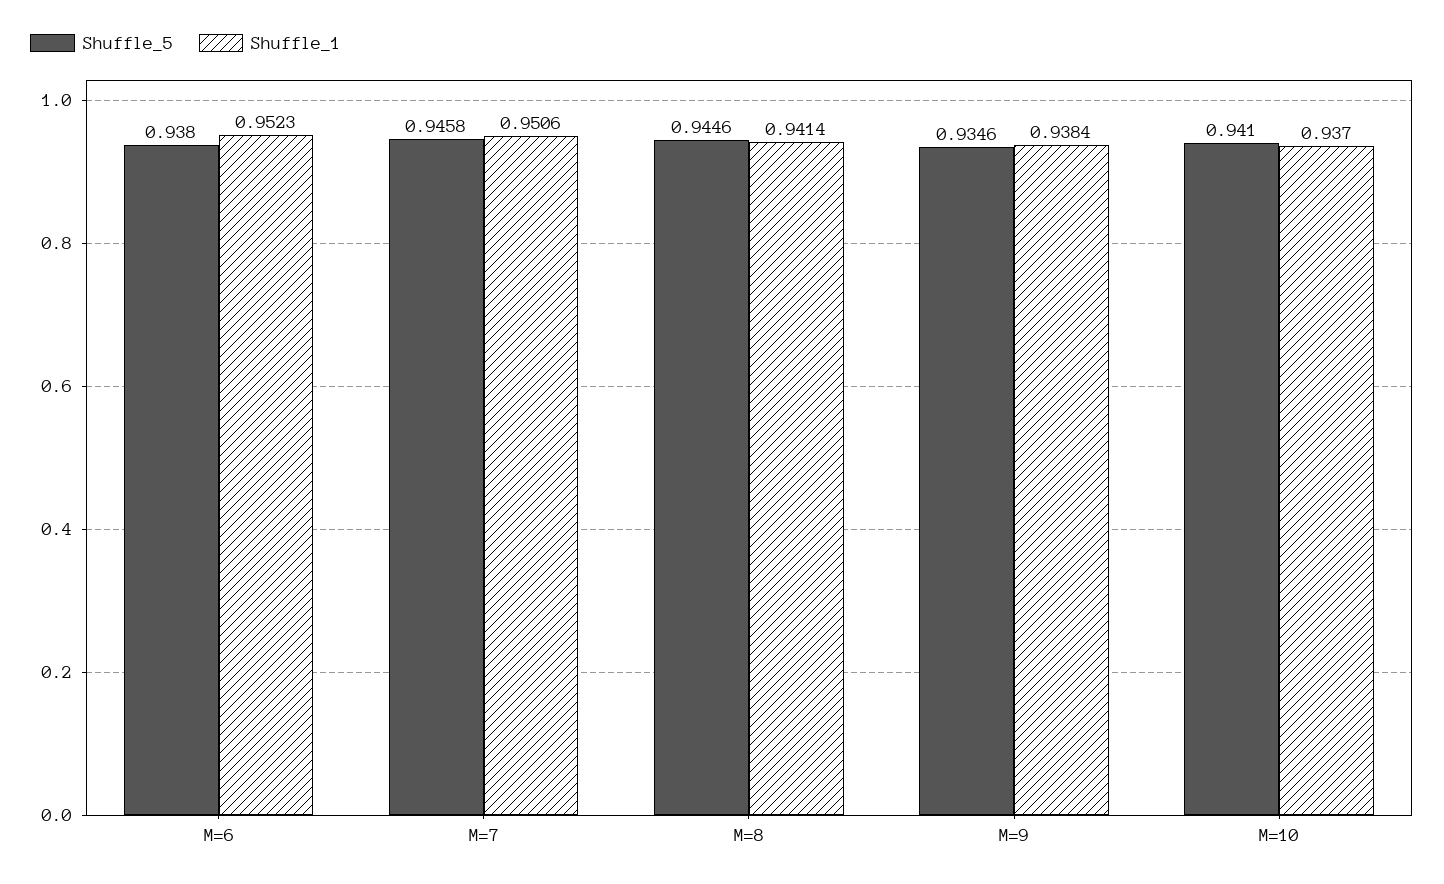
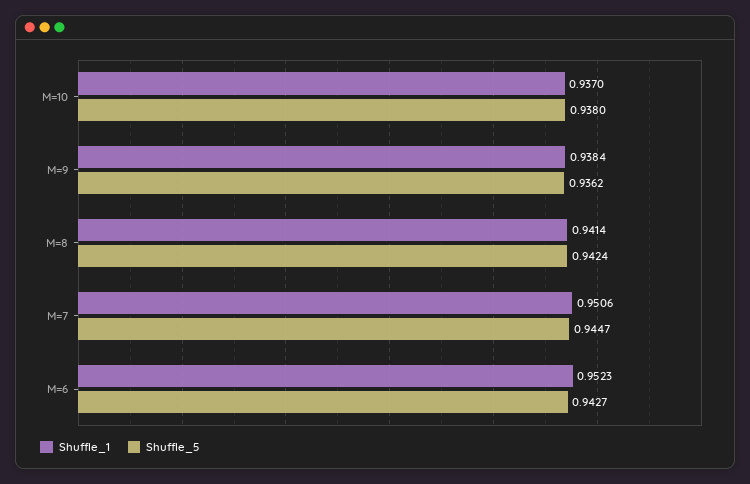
Shuffle_5, M=6: 0.938 -> 0.9427
Shuffle_5, M=7: 0.9458 -> 0.9447
Shuffle_5, M=8: 0.9446 -> 0.9424
Shuffle_5, M=9: 0.9346 -> 0.9362
Shuffle_5, M=10: 0.941 -> 0.938

